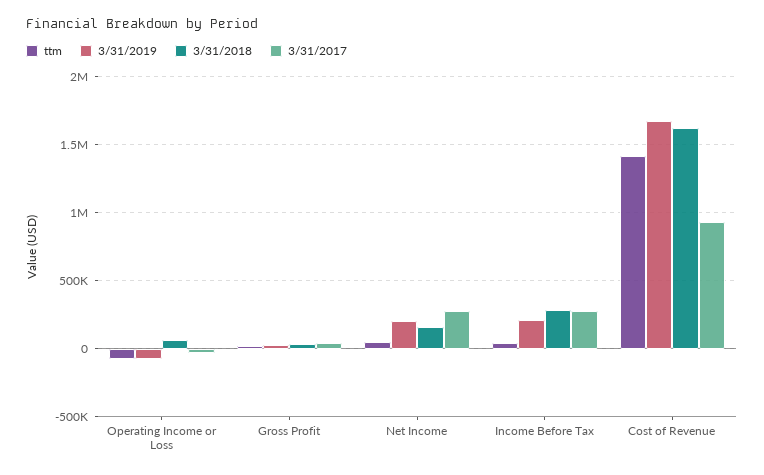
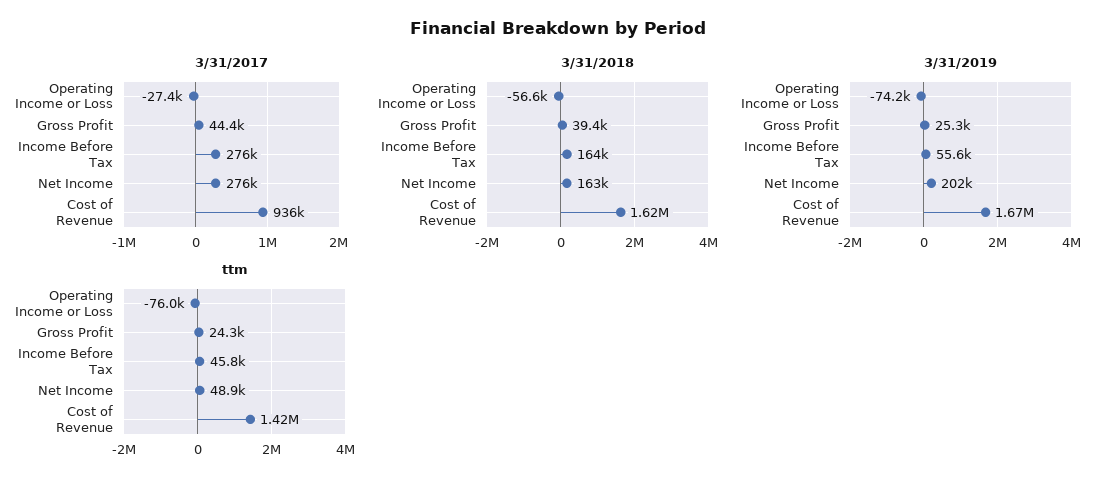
3/31/2018, Operating Income or Loss: 50000 -> -56600
3/31/2019, Income Before Tax: 200000 -> 55600
3/31/2018, Income Before Tax: 300000 -> 164000

